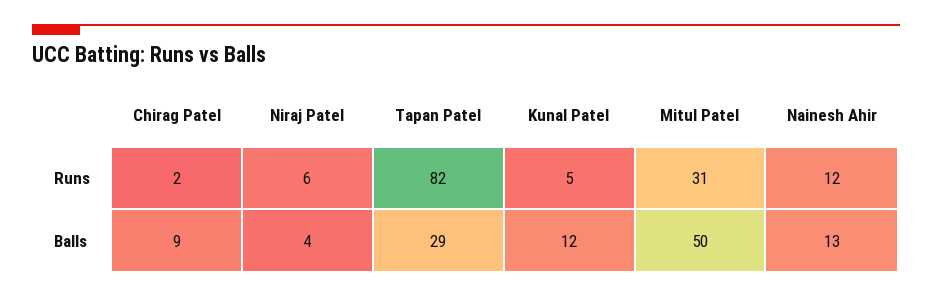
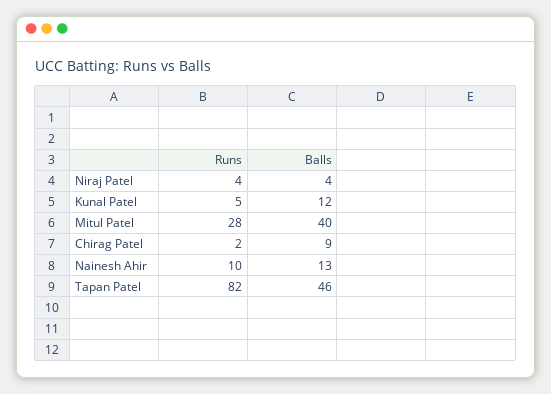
Niraj Patel, Runs: 6 -> 4
Mitul Patel, Runs: 31 -> 28
Nainesh Ahir, Runs: 12 -> 10
Tapan Patel, Balls: 29 -> 46
Mitul Patel, Balls: 50 -> 40

